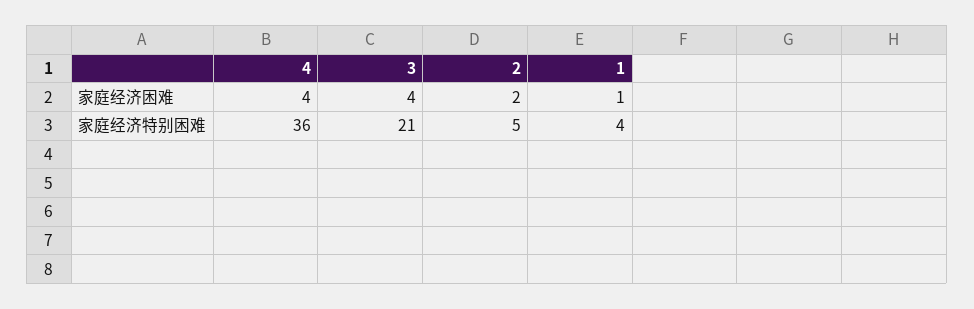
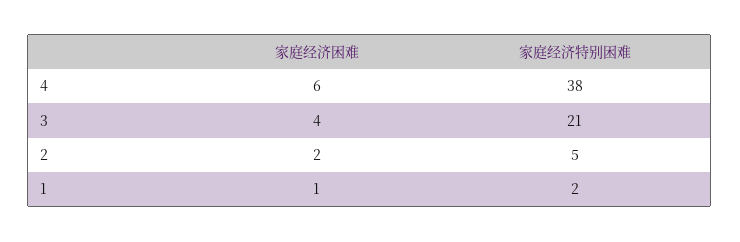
4, 家庭经济困难: 4 -> 6
4, 家庭经济特别困难: 36 -> 38
1, 家庭经济特别困难: 4 -> 2

